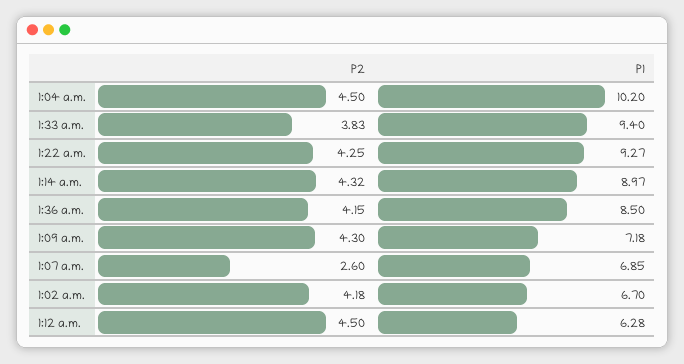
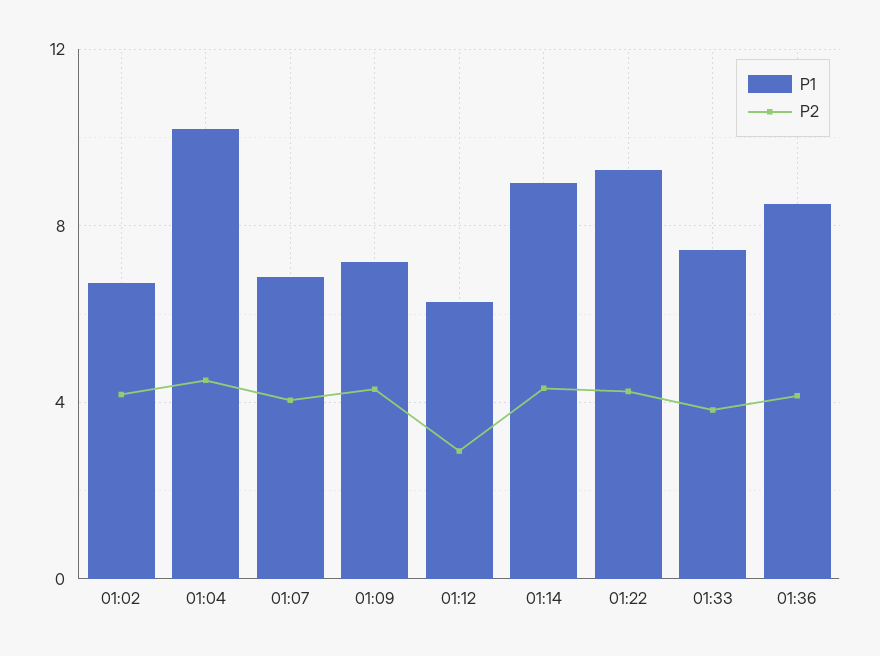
P1, 1:33 a.m.: 9.4 -> 7.5
P2, 1:07 a.m.: 2.6 -> 4
P2, 1:12 a.m.: 4.5 -> 3

